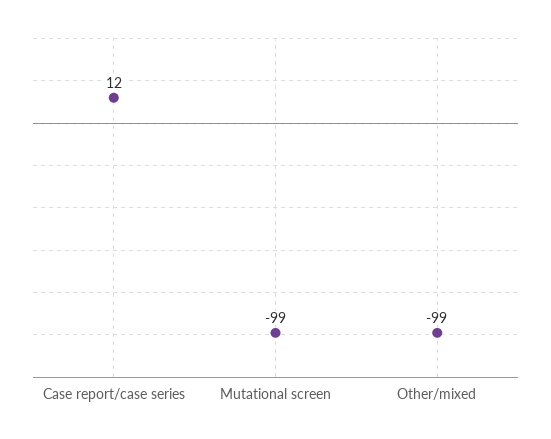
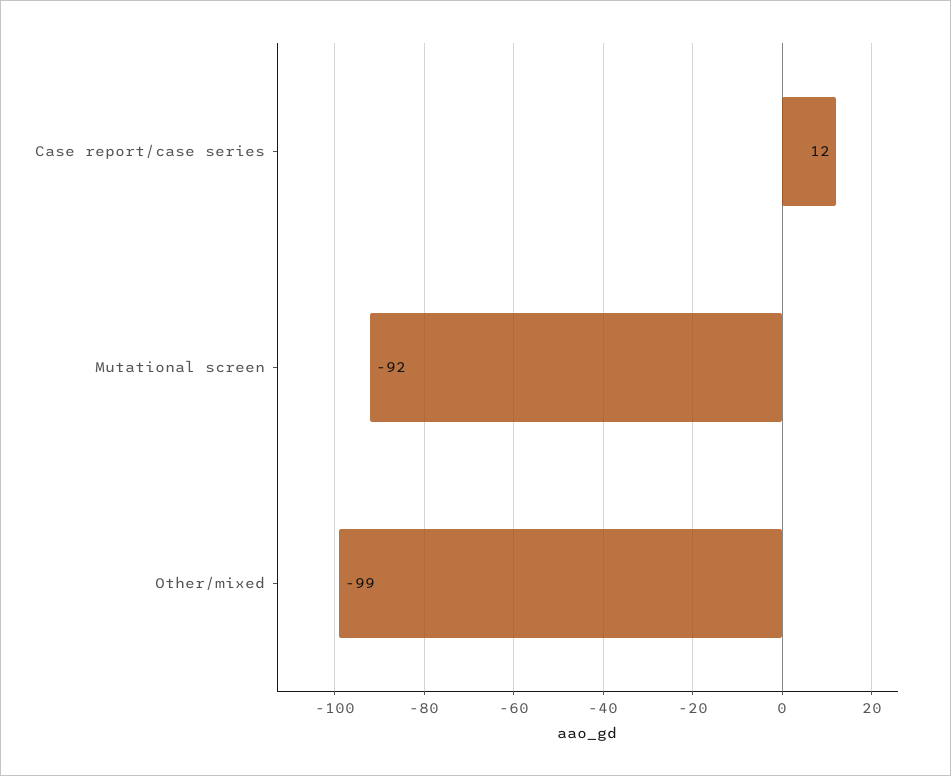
Mutational screen: -99 -> -92

